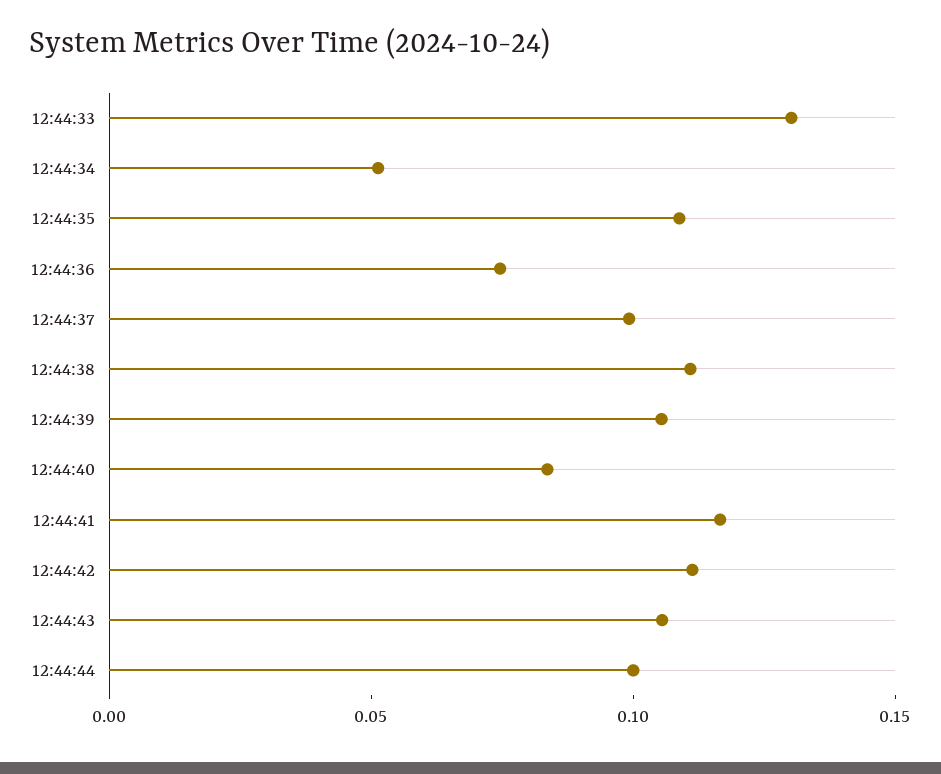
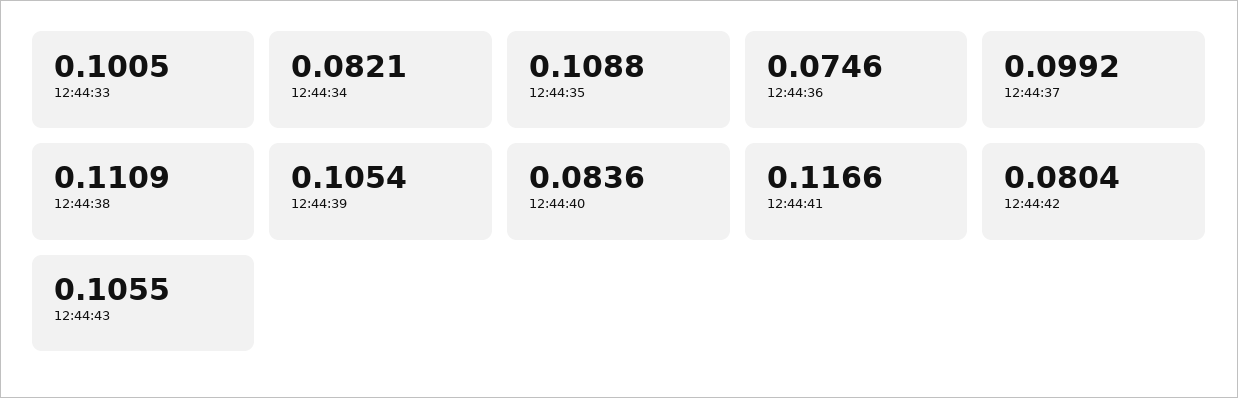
12:44:33: 0.13 -> 0.1005
12:44:34: 0.05 -> 0.0821
12:44:42: 0.11 -> 0.0804
12:44:44: 0.1 -> none

